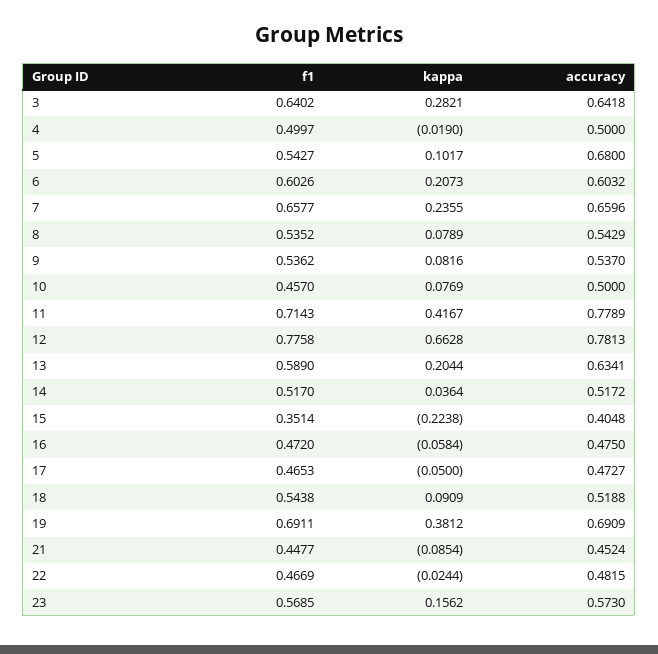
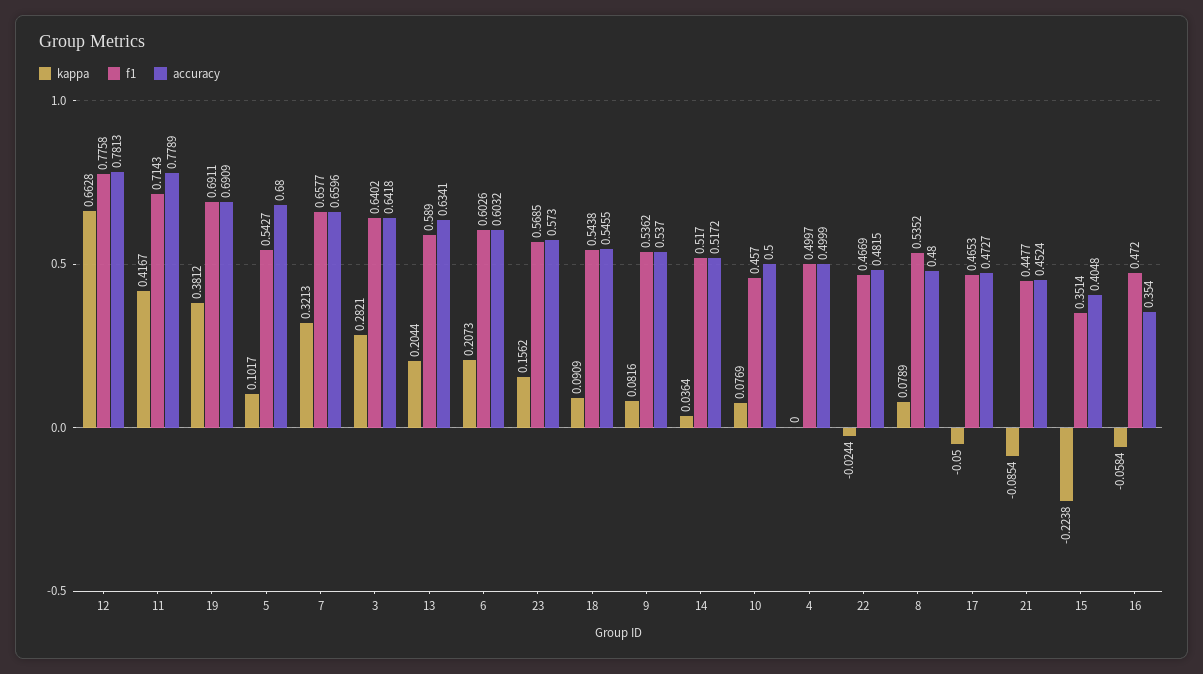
kappa, 4: -0.019 -> 0
accuracy, 4: 0.5 -> 0.4999
kappa, 7: 0.2355 -> 0.3213
accuracy, 8: 0.5429 -> 0.48
accuracy, 16: 0.475 -> 0.354
accuracy, 18: 0.5188 -> 0.5455

